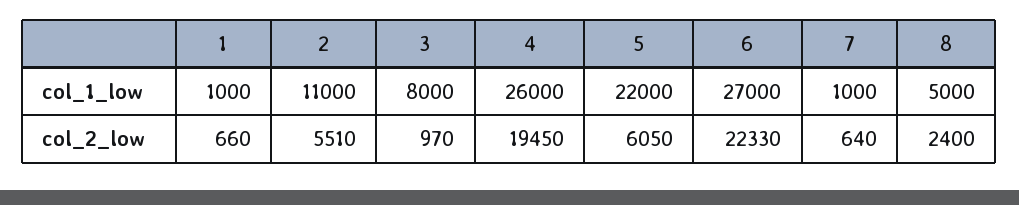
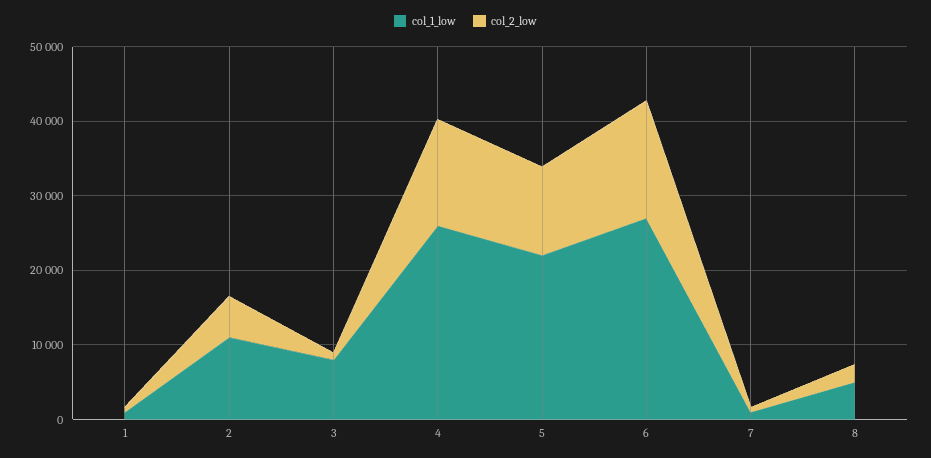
col_2_low, 4: 19450 -> 14000
col_2_low, 5: 6050 -> 12000
col_2_low, 6: 22330 -> 16000

